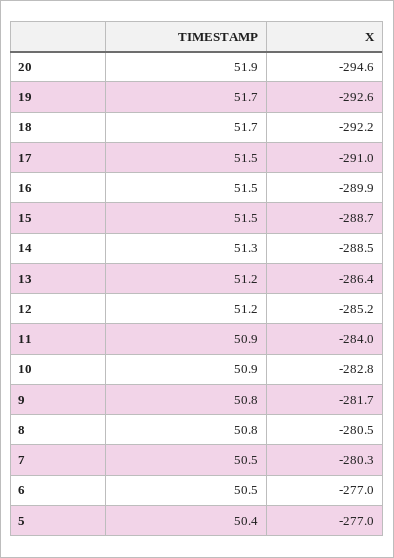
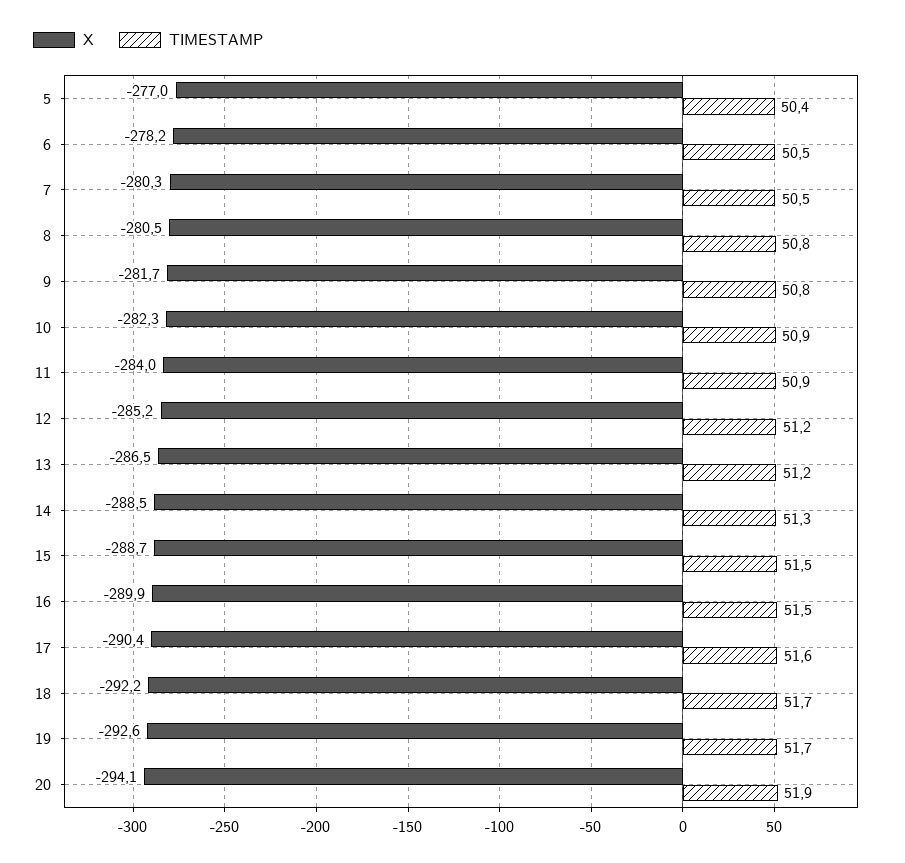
X, 20: -294.6 -> -294.1
TIMESTAMP, 17: 51.5 -> 51.6
X, 17: -291 -> -290.4
X, 13: -286.4 -> -286.5
X, 10: -282.8 -> -282.3
X, 6: -277 -> -278.2

